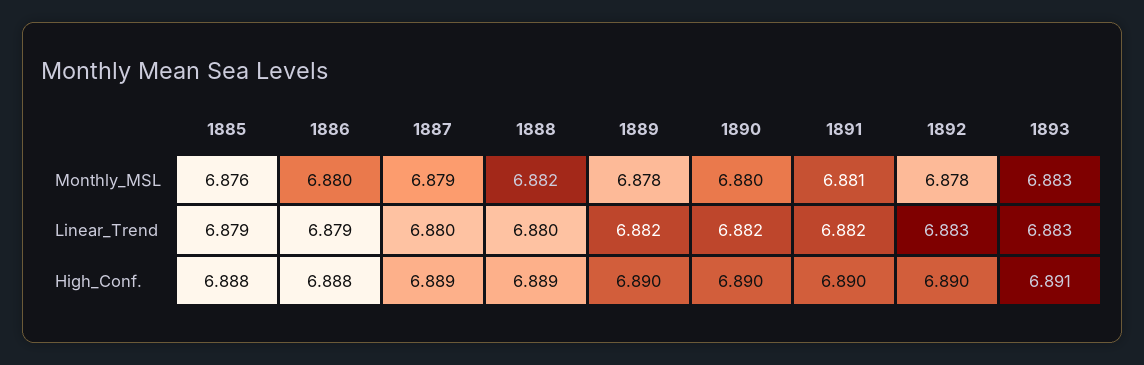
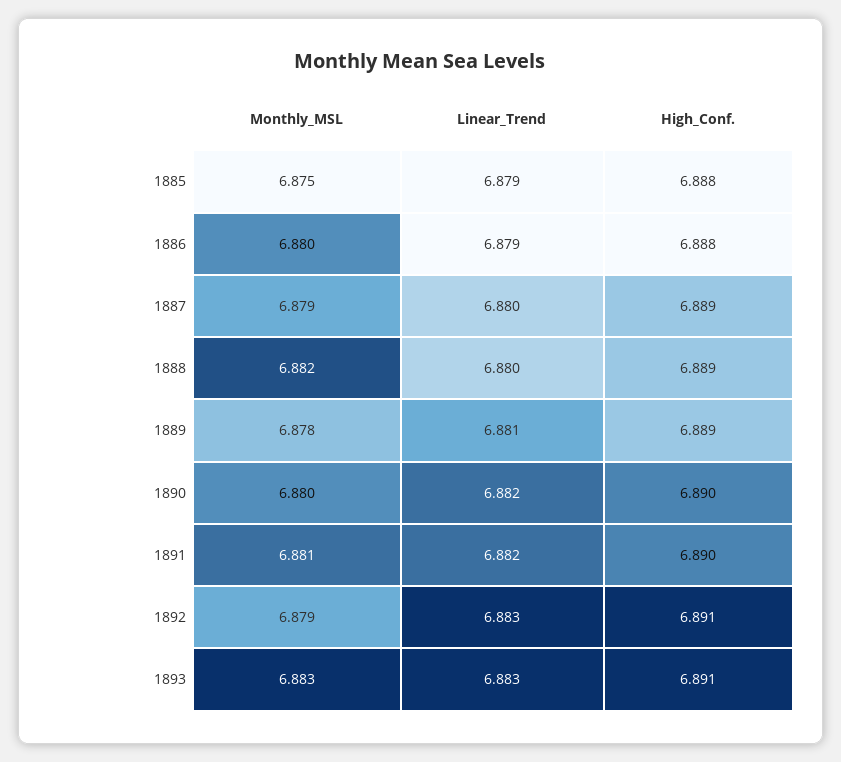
1885, Monthly_MSL: 6.876 -> 6.875
1892, Monthly_MSL: 6.878 -> 6.879
1889, Linear_Trend: 6.882 -> 6.881
1889, High_Conf.: 6.89 -> 6.889
1892, High_Conf.: 6.89 -> 6.891

